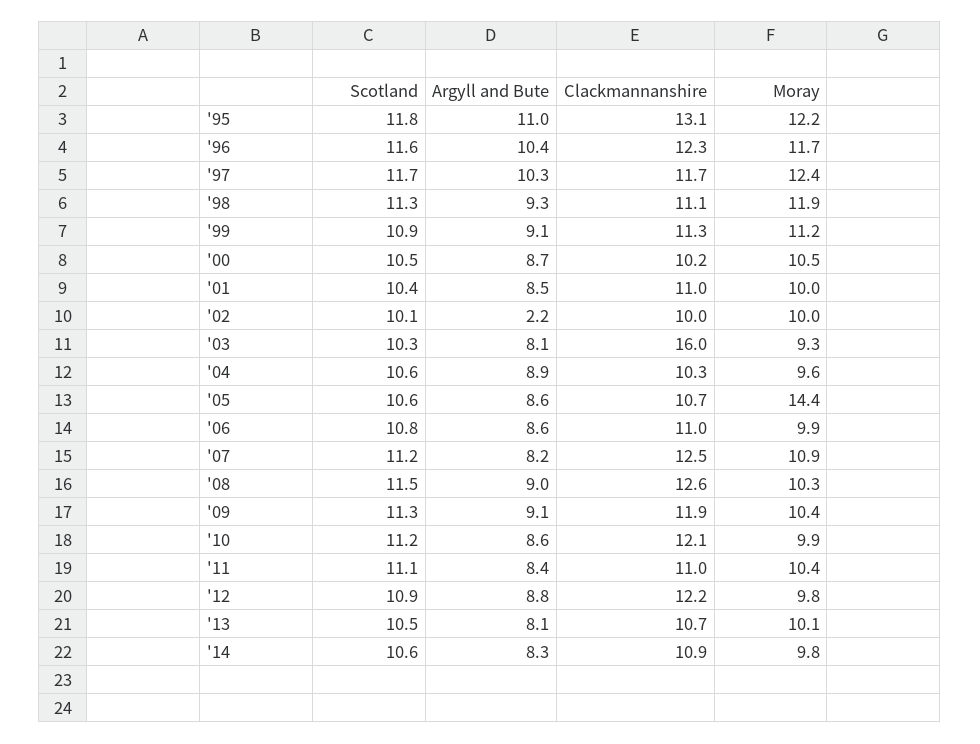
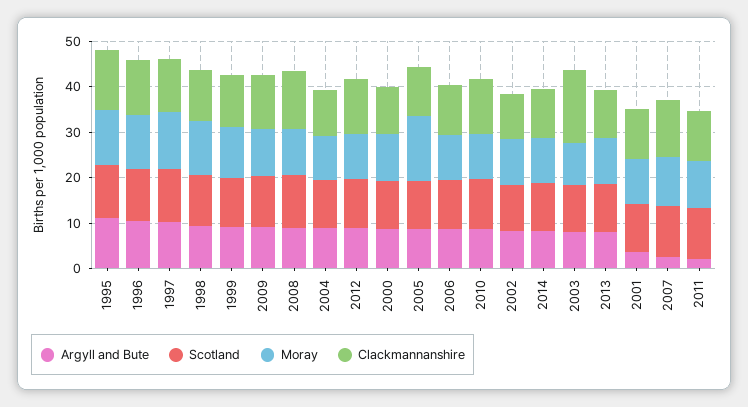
Argyll and Bute, '01: 8.5 -> 4
Argyll and Bute, '02: 2.2 -> 8
Argyll and Bute, '07: 8.2 -> 2
Argyll and Bute, '11: 8.4 -> 2

